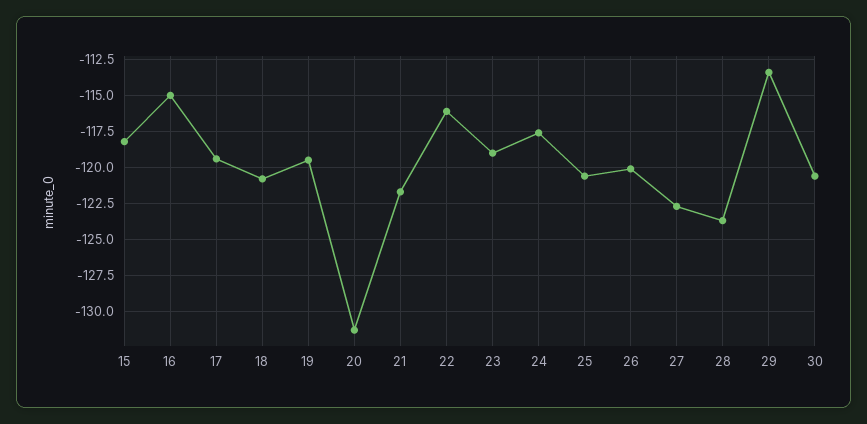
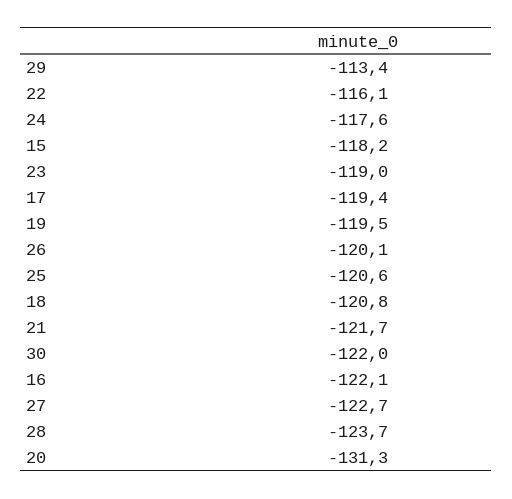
16: -115 -> -122.1
30: -120.5 -> -122

